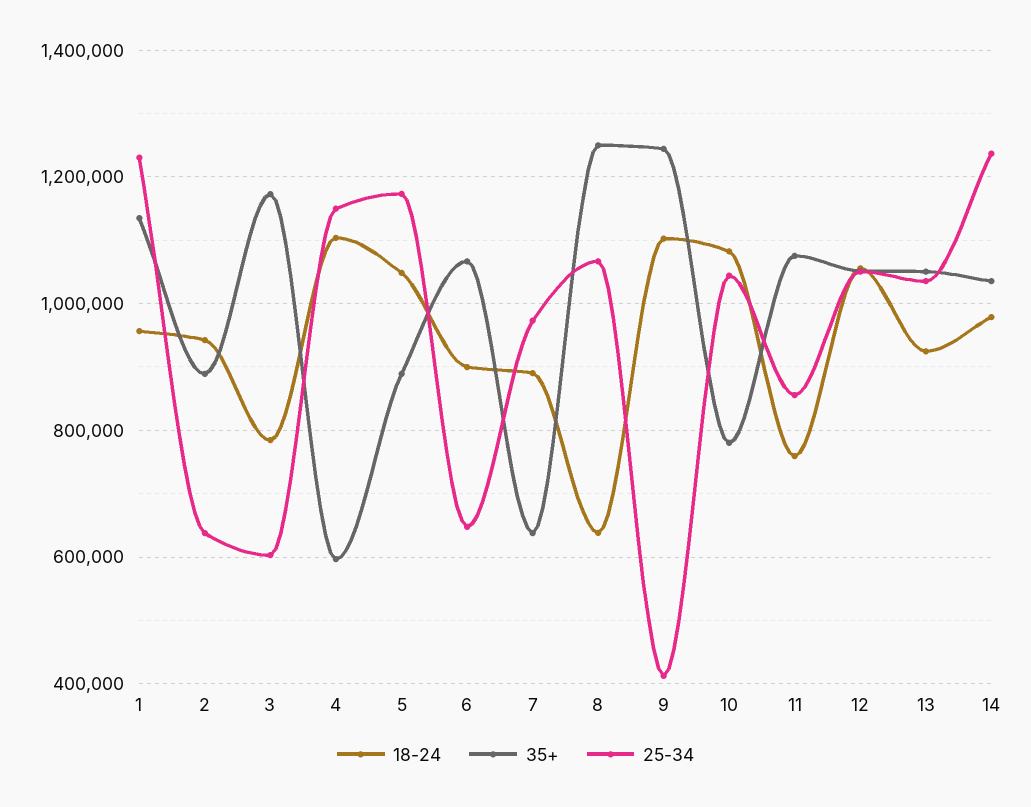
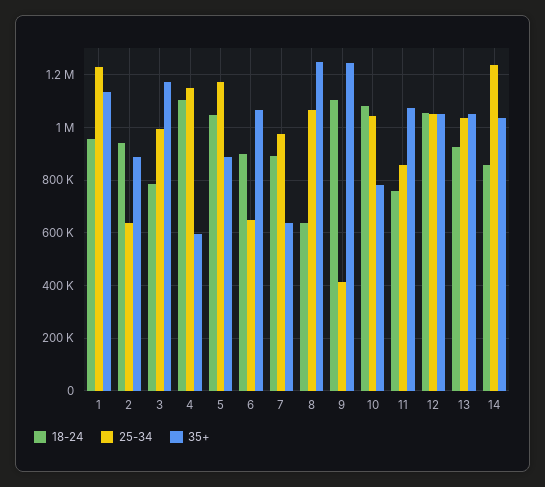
25-34, 3: 600000 -> 1000000
18-24, 14: 980000 -> 850000

